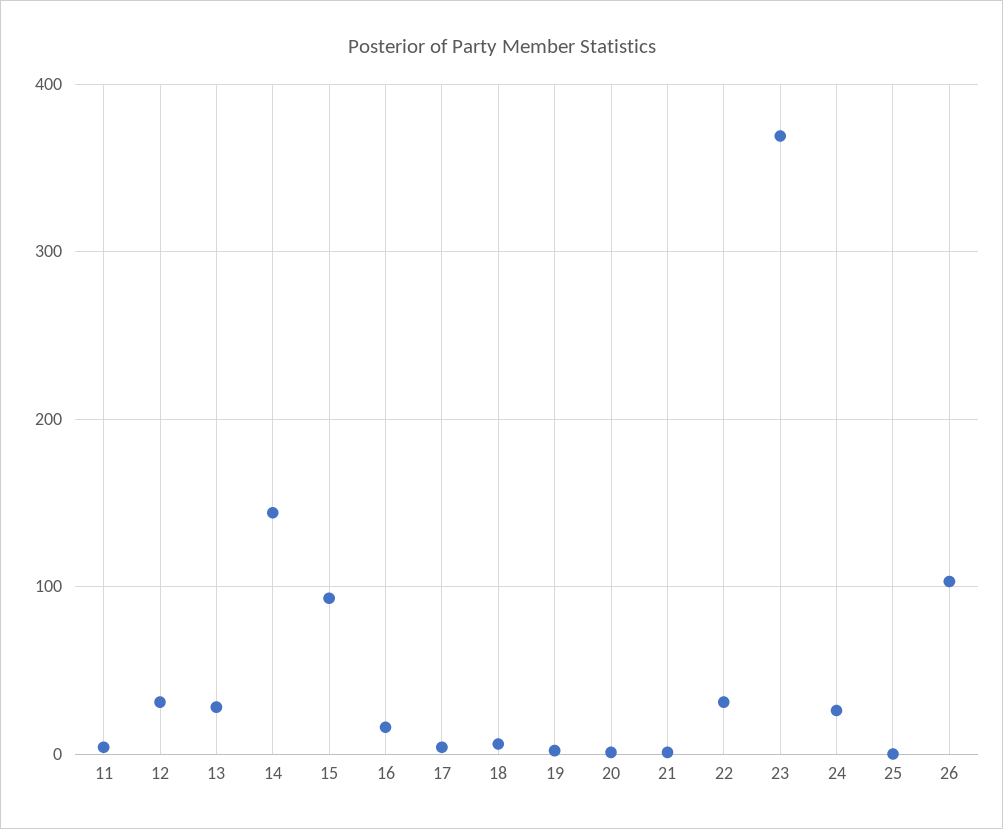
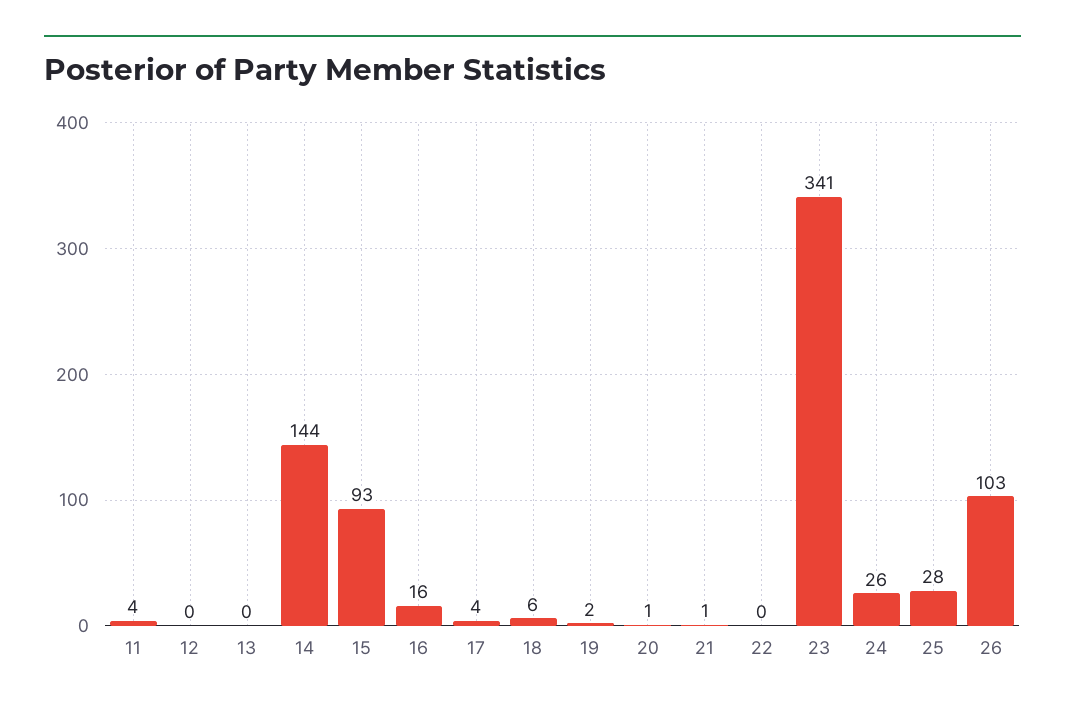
12: 30 -> 0
13: 30 -> 0
22: 30 -> 0
23: 370 -> 341
25: 0 -> 28

